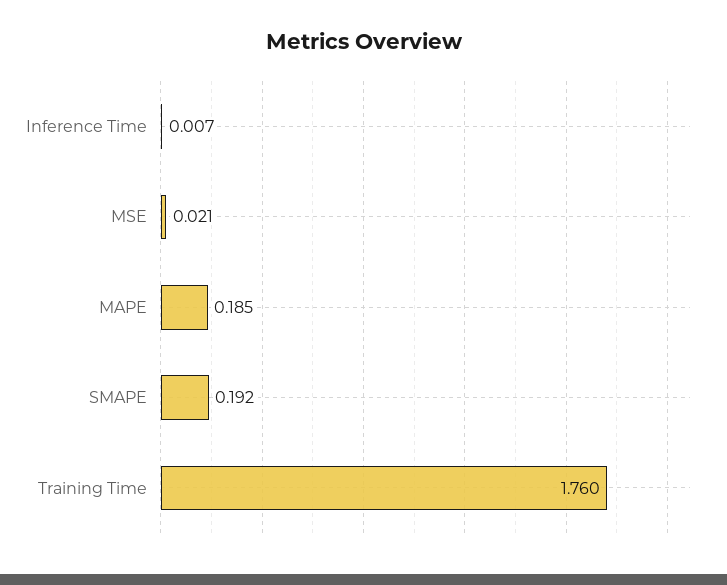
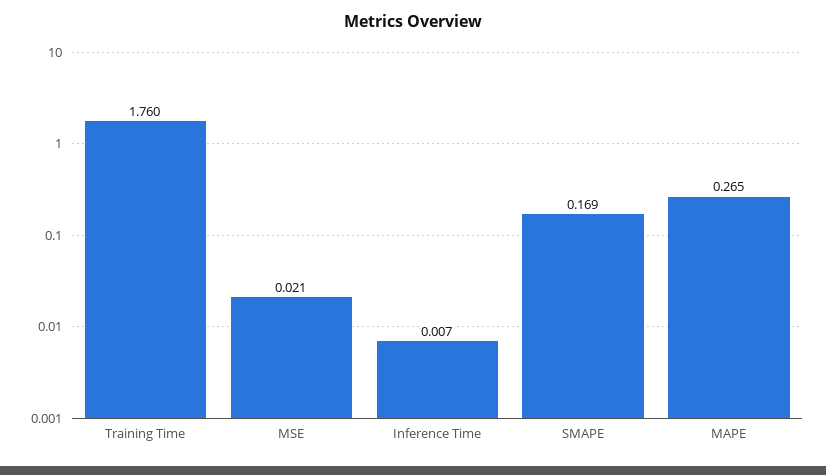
MAPE: 0.185 -> 0.265
SMAPE: 0.192 -> 0.169

